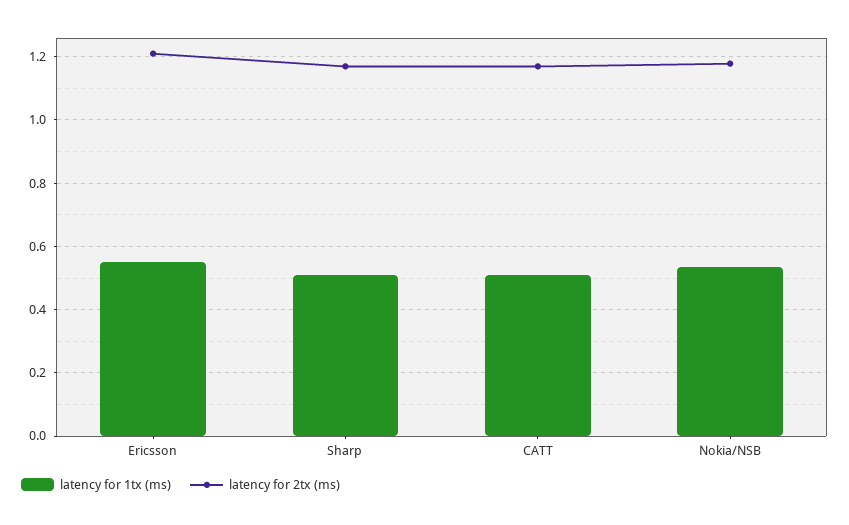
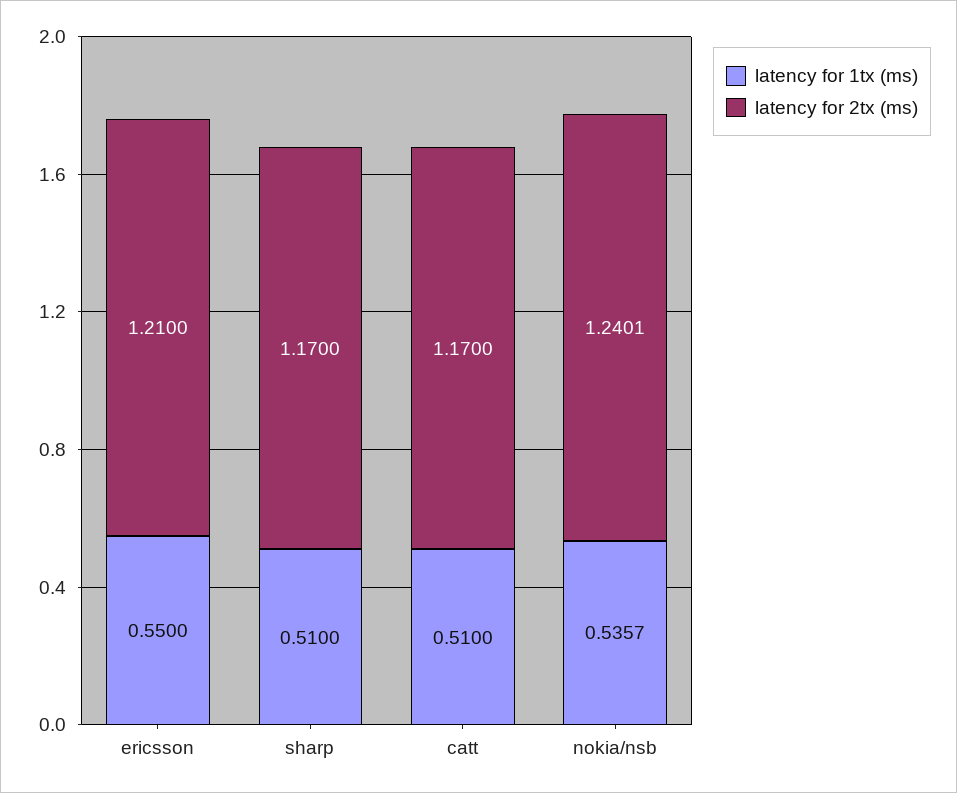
latency for 2tx (ms), Nokia/NSB: 1.18 -> 1.2401

